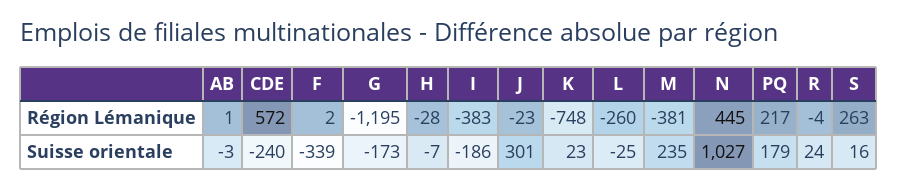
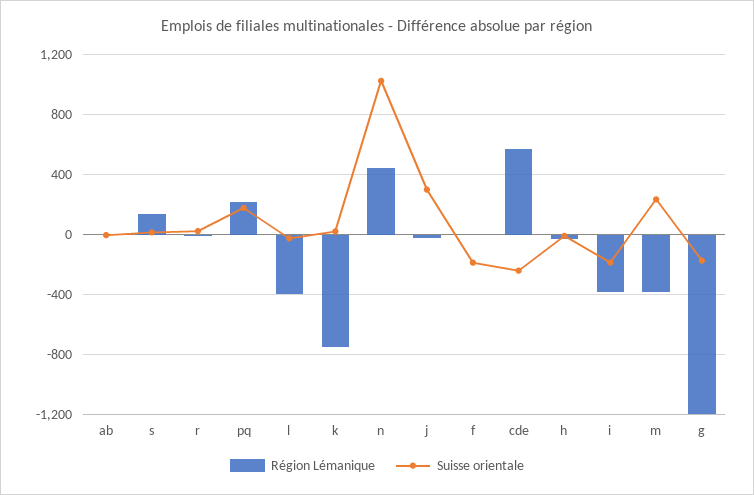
Région Lémanique, L: -260 -> -400
Région Lémanique, S: 263 -> 150
Suisse orientale, F: -339 -> -200

